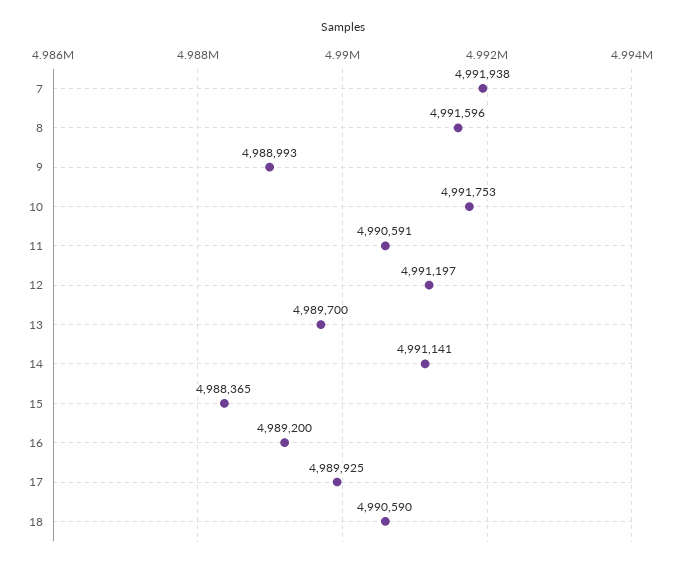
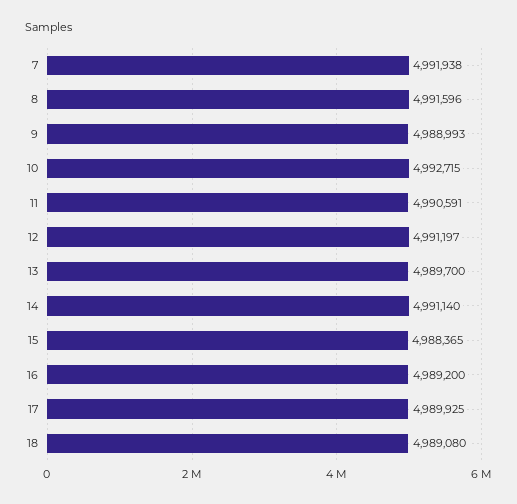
10: 4991753 -> 4992715
14: 4991141 -> 4991140
18: 4990590 -> 4989080

